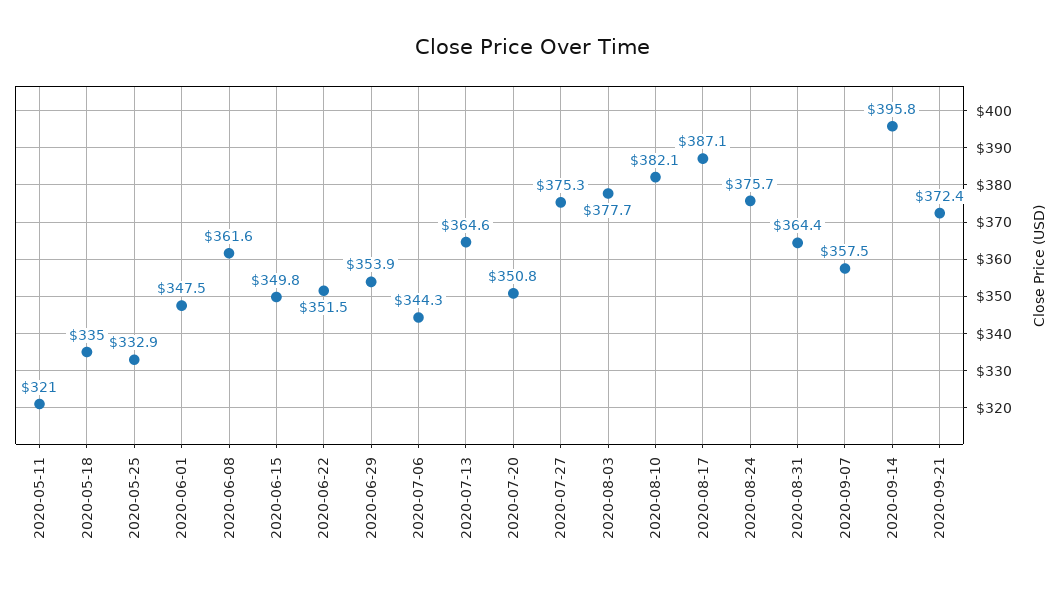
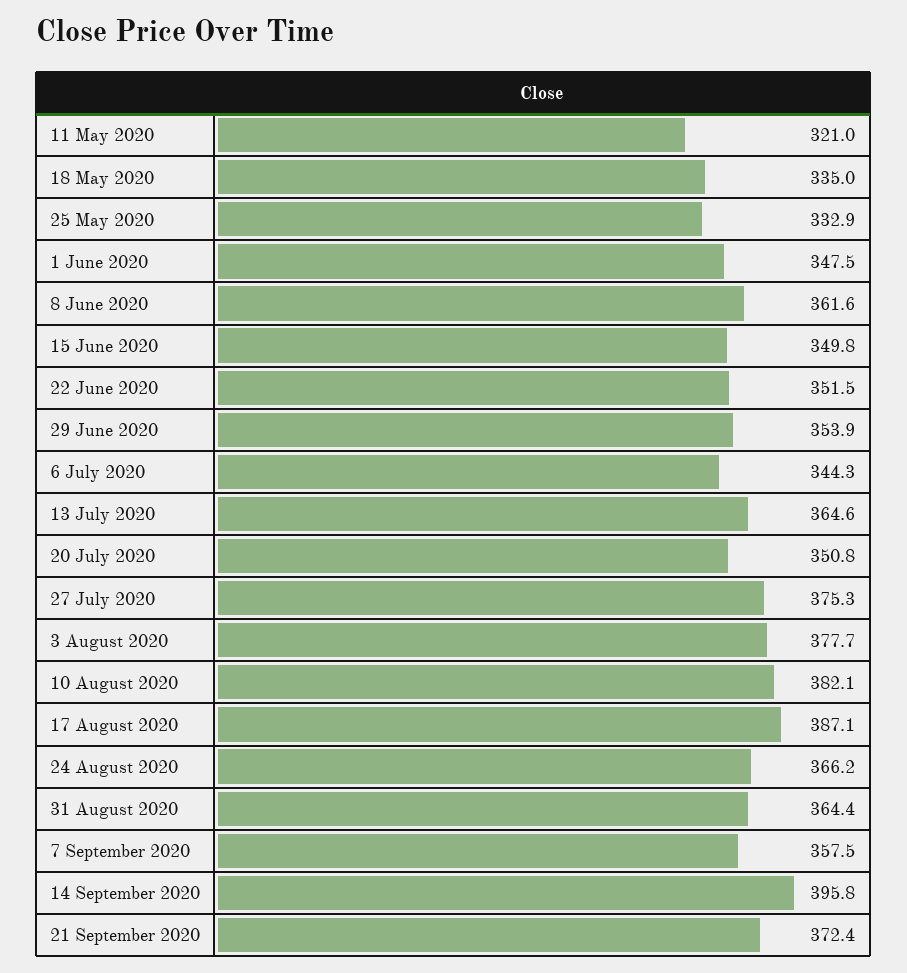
2020-08-24: 375.7 -> 366.2

